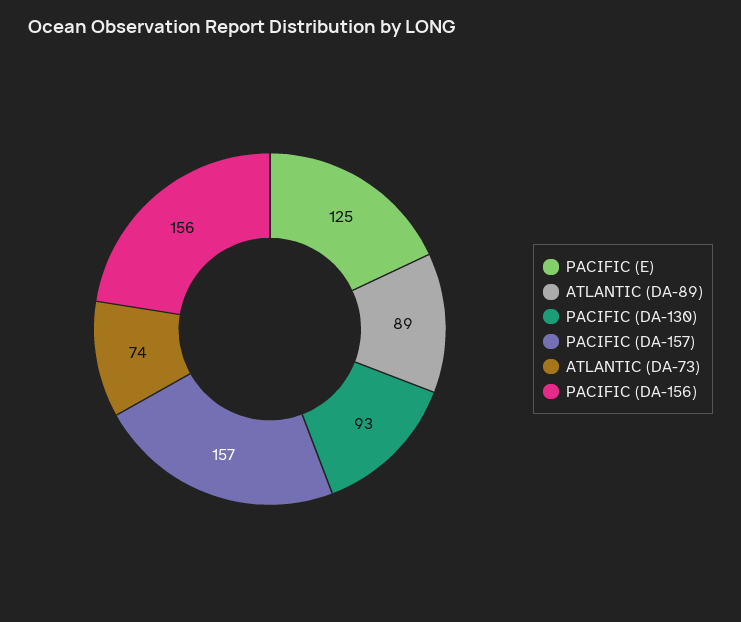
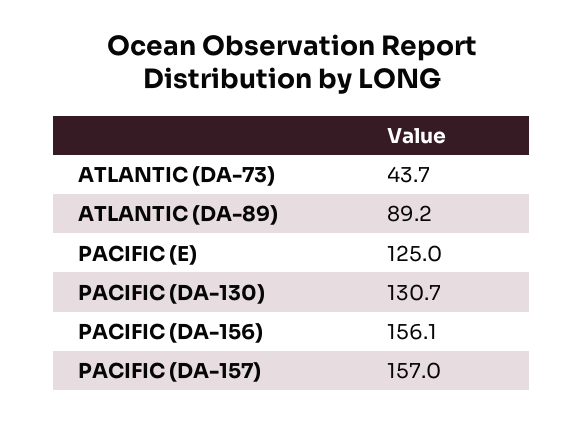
PACIFIC (DA-130): 93 -> 130.7
ATLANTIC (DA-73): 74 -> 43.7

